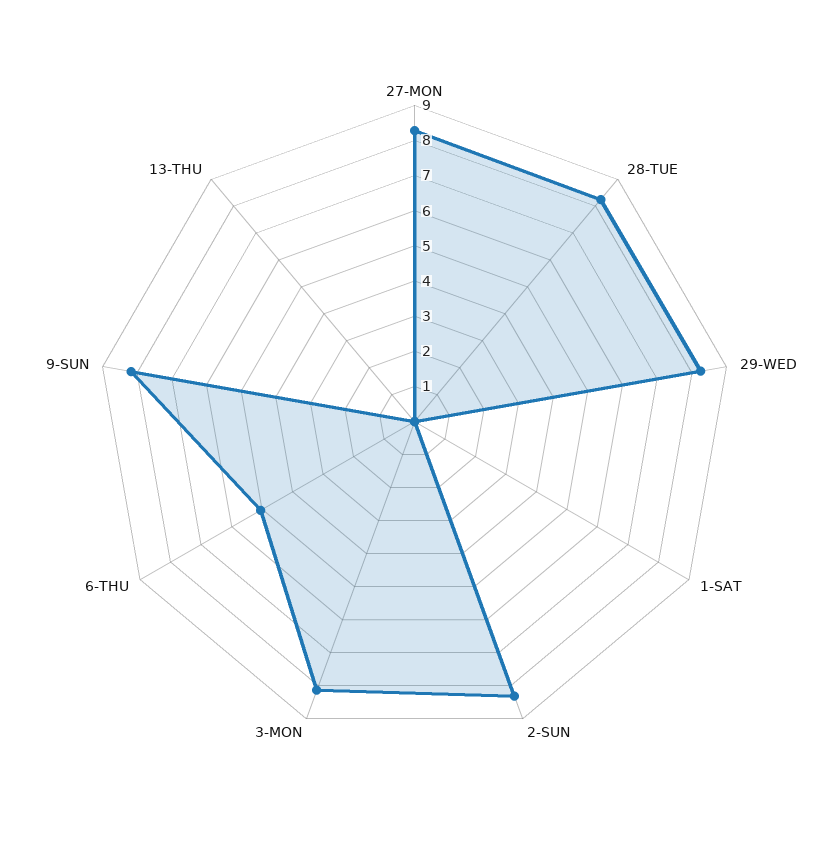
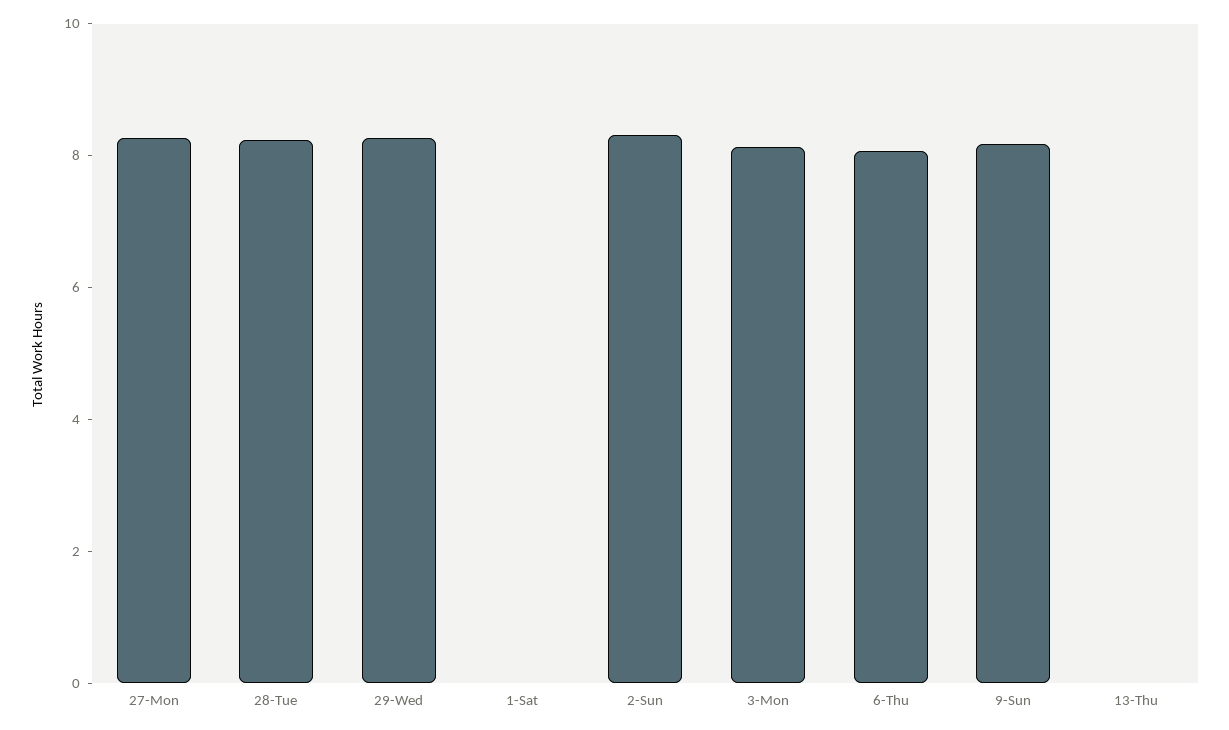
6-THU: 5 -> 8

